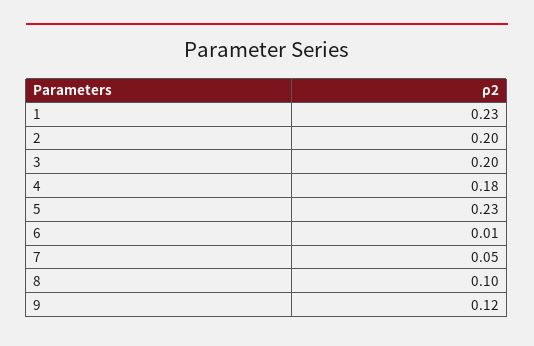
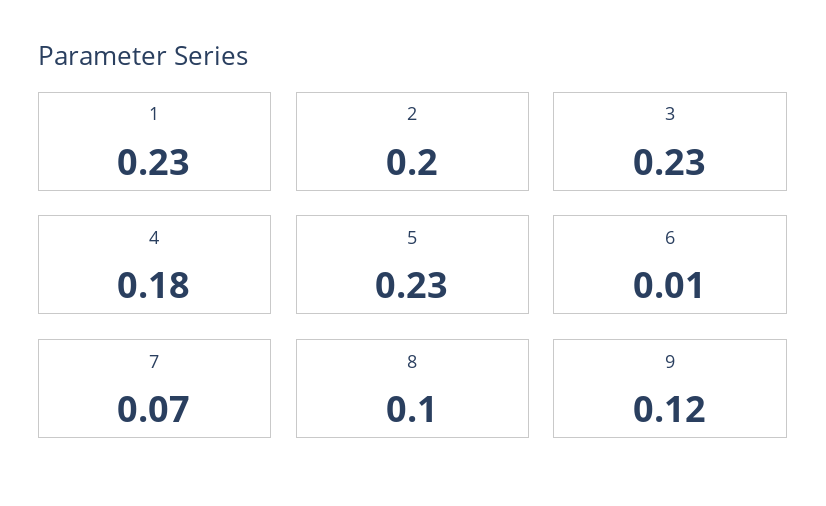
3: 0.2 -> 0.23
7: 0.05 -> 0.07

